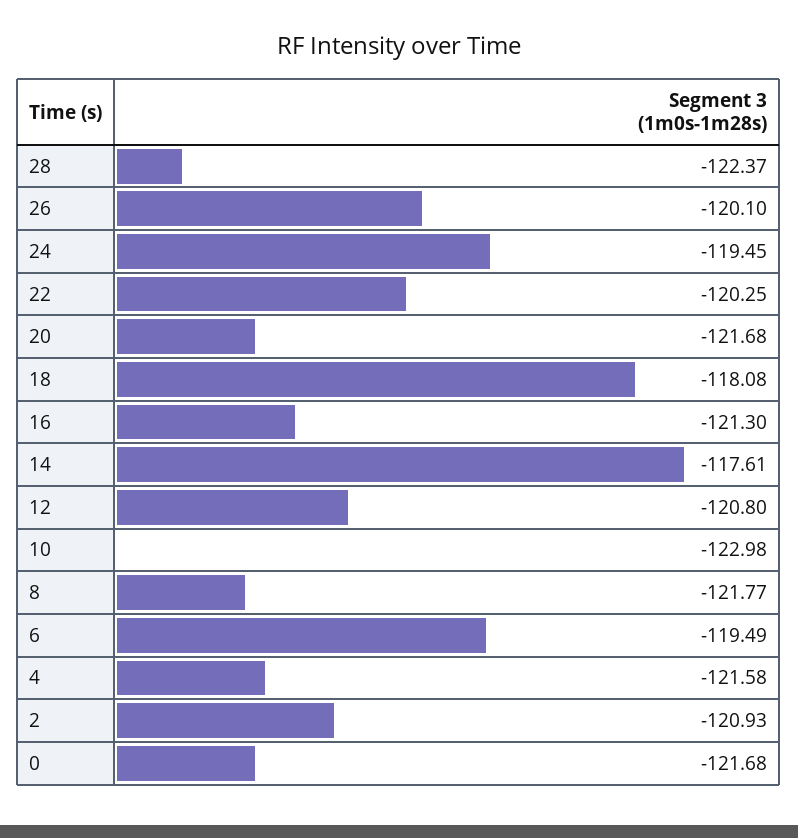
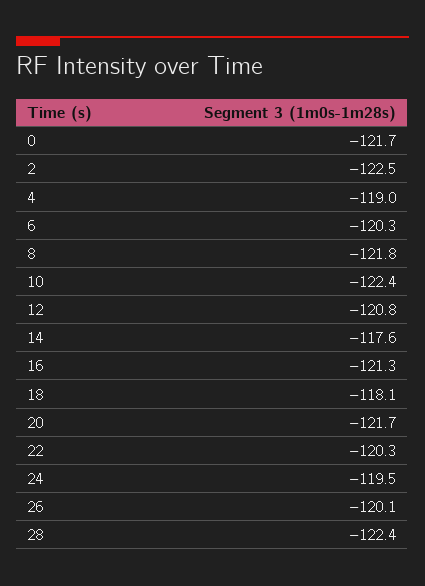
10: -122.98 -> -122.4
6: -119.49 -> -120.3
4: -121.58 -> -119
2: -120.93 -> -122.5

